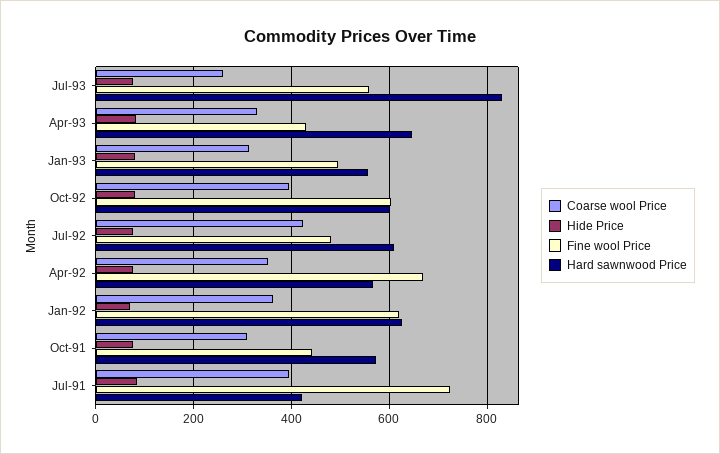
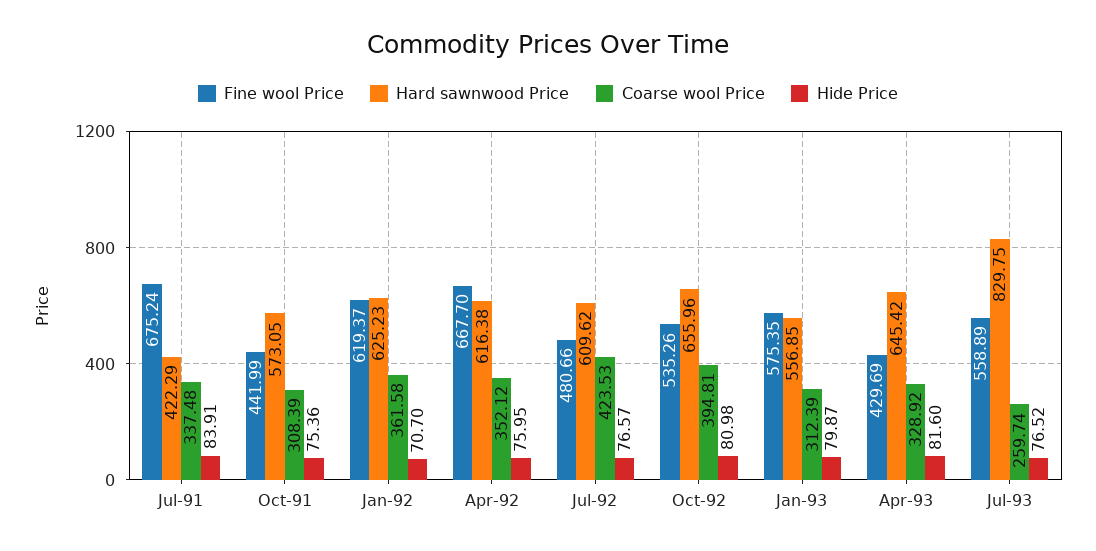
Fine wool Price, Jan-93: 500 -> 575.35
Fine wool Price, Oct-92: 600 -> 535.26
Hard sawnwood Price, Oct-92: 600 -> 655.96
Hard sawnwood Price, Apr-92: 560 -> 616.38
Coarse wool Price, Jul-91: 400 -> 337.48
Fine wool Price, Jul-91: 720 -> 675.24

